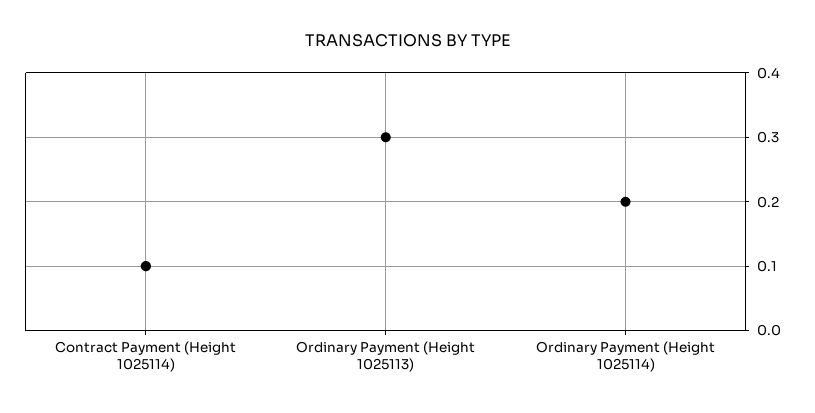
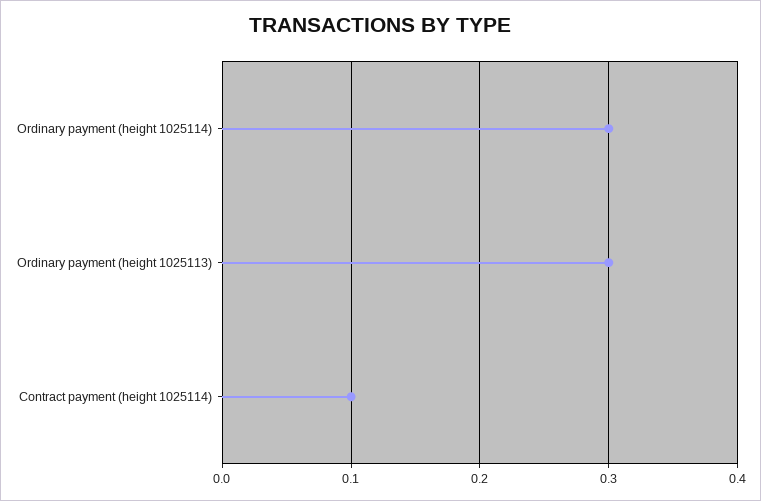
Ordinary Payment (Height 1025114): 0.2 -> 0.3

